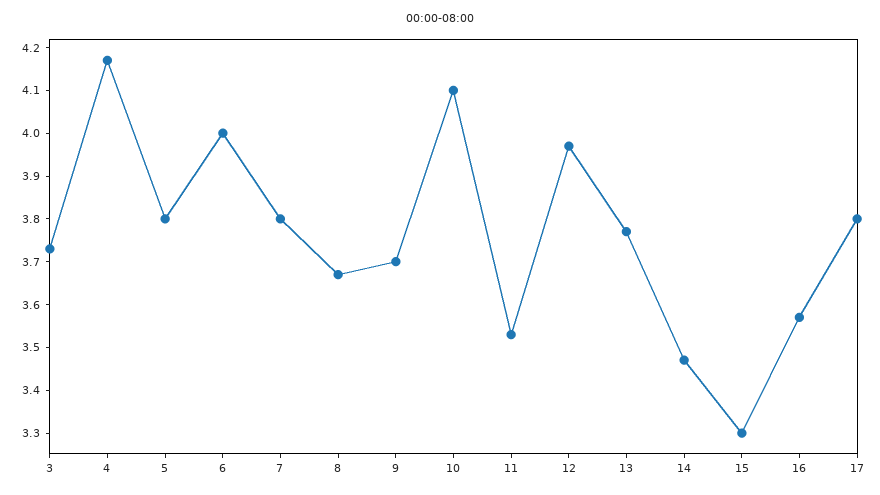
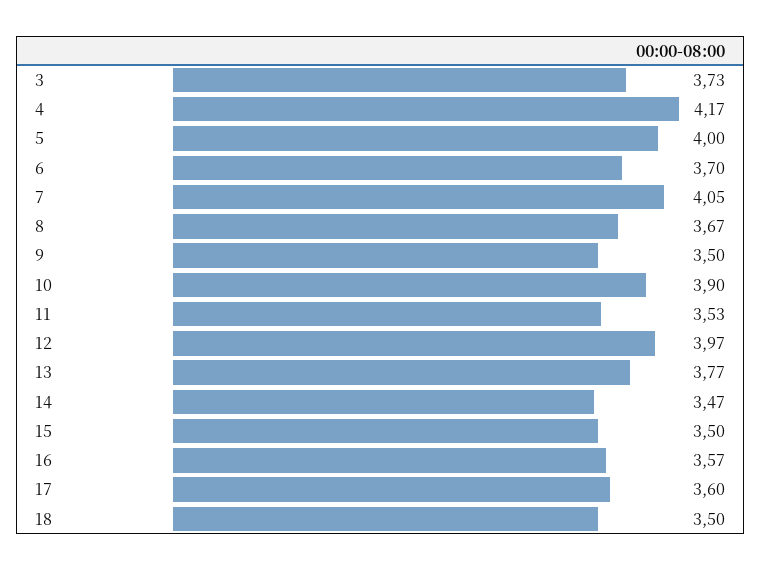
5: 3.8 -> 4
6: 4 -> 3.7
7: 3.8 -> 4.05
9: 3.7 -> 3.5
10: 4.1 -> 3.9
15: 3.3 -> 3.5
17: 3.8 -> 3.6
18: none -> 3.5

